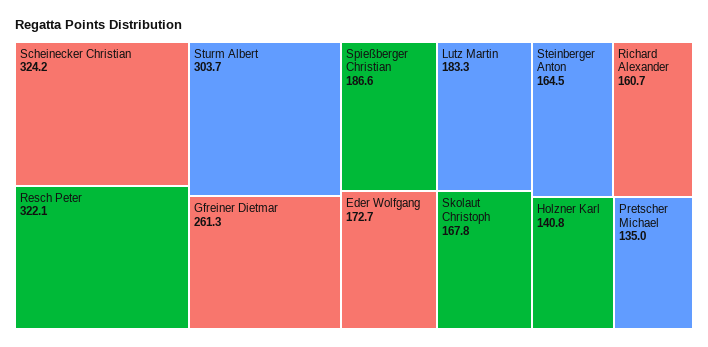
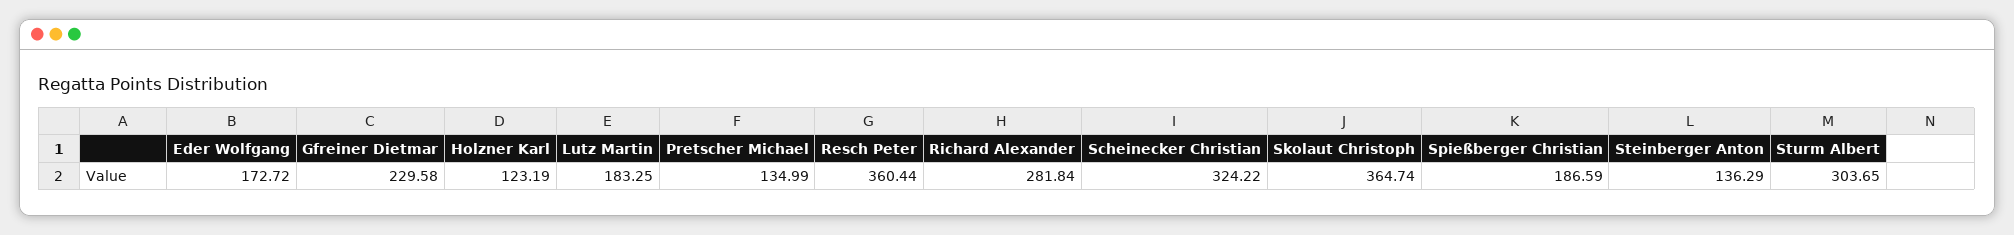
Resch Peter: 322.1 -> 360.44
Gfreiner Dietmar: 261.3 -> 229.58
Skolaut Christoph: 167.8 -> 364.74
Steinberger Anton: 164.5 -> 136.29
Richard Alexander: 160.7 -> 281.84
Holzner Karl: 140.8 -> 123.19

